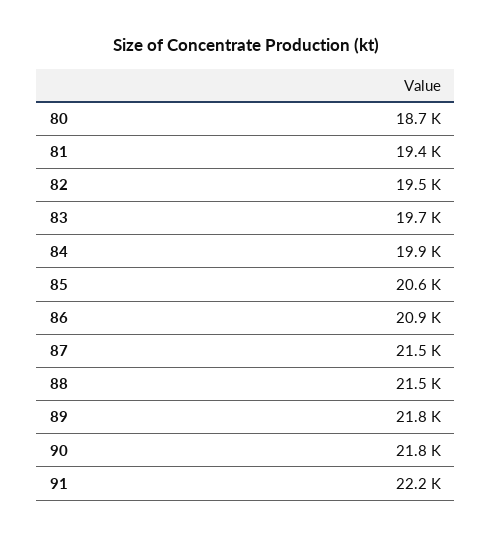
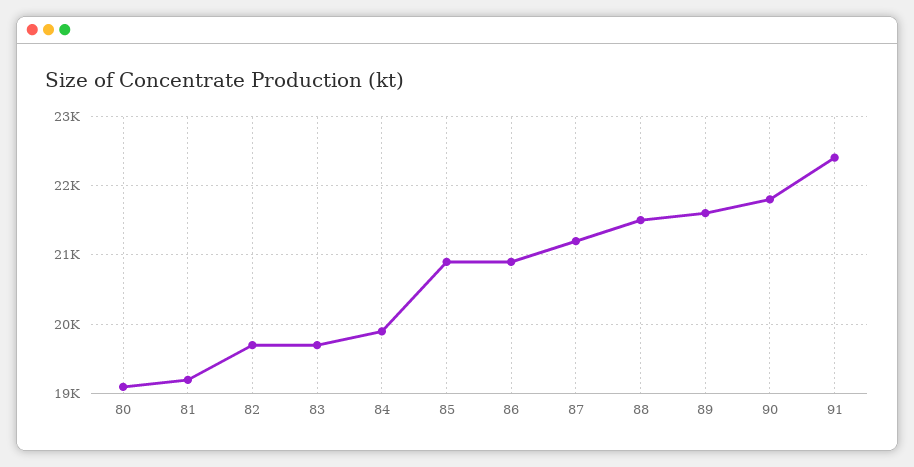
80: 18700 -> 19100
81: 19400 -> 19200
82: 19500 -> 19700
85: 20600 -> 20900
87: 21500 -> 21200
89: 21800 -> 21600
91: 22200 -> 22400

